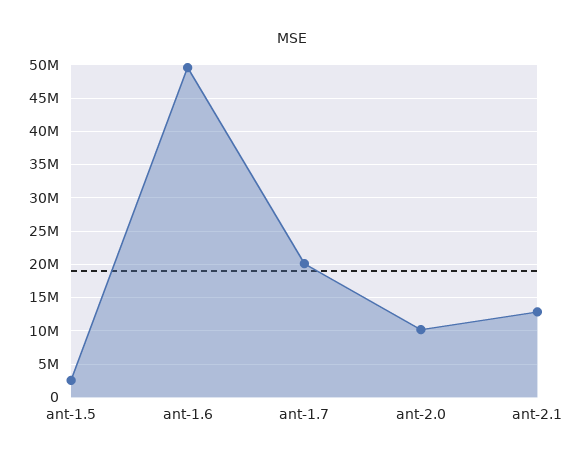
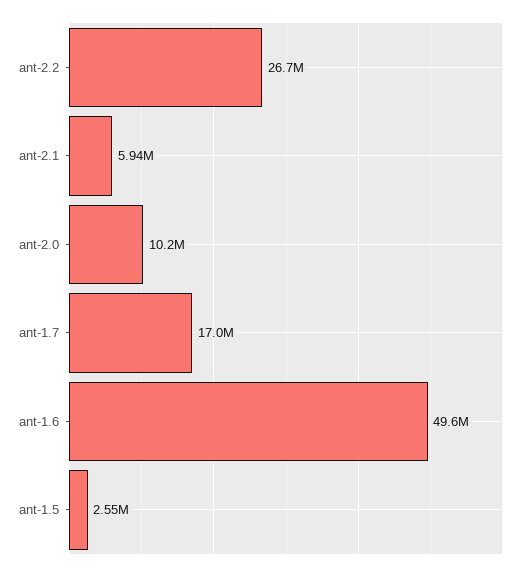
ant-1.7: 20000000 -> 17000000
ant-2.1: 13000000 -> 5940000
ant-2.2: none -> 26700000

